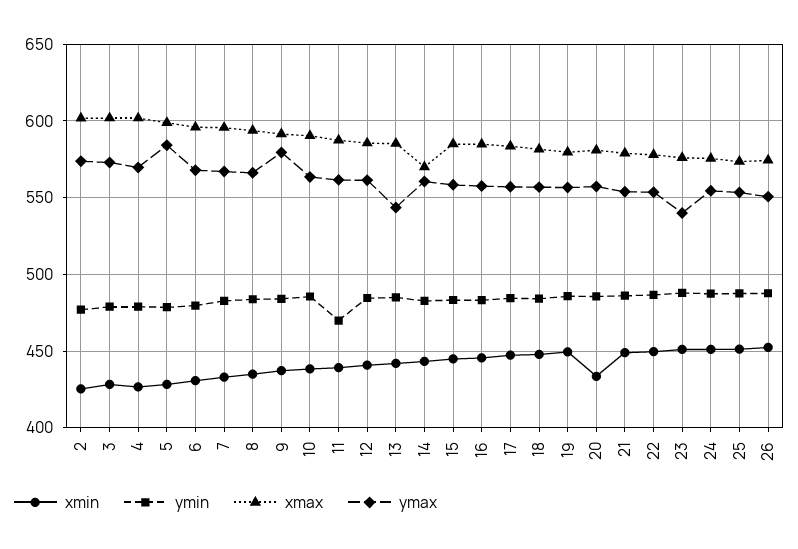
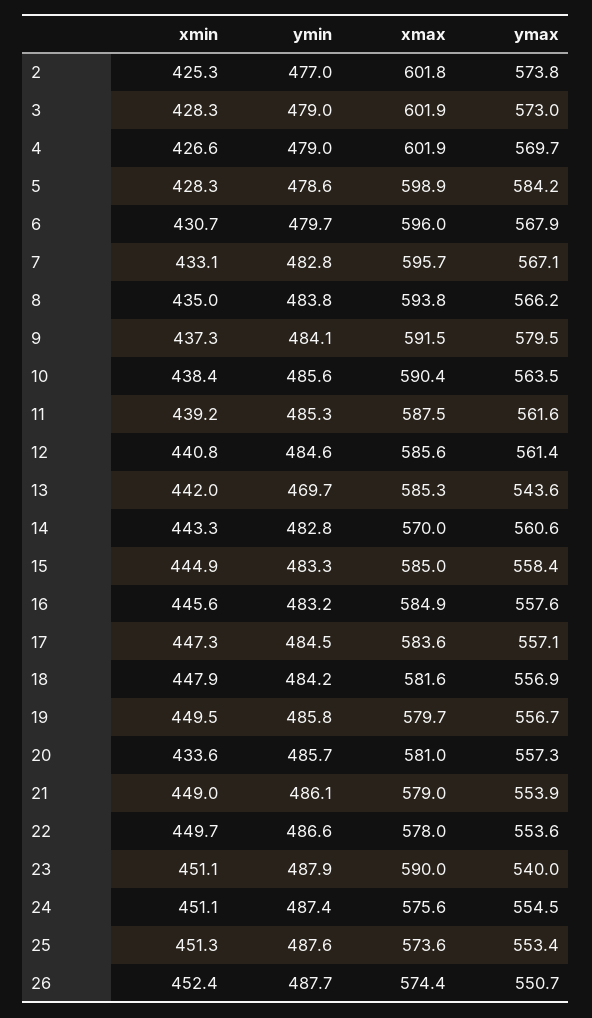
ymin, 11: 470 -> 485.3
ymin, 13: 485 -> 469.7
xmax, 23: 575 -> 590

